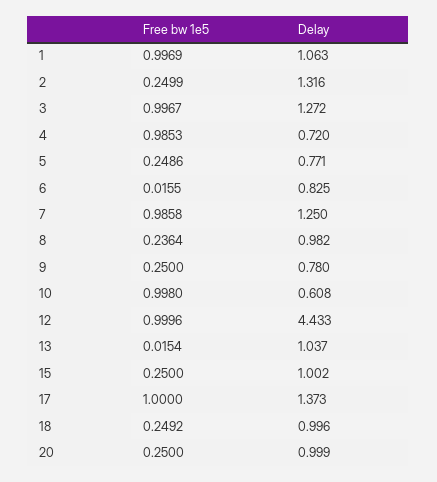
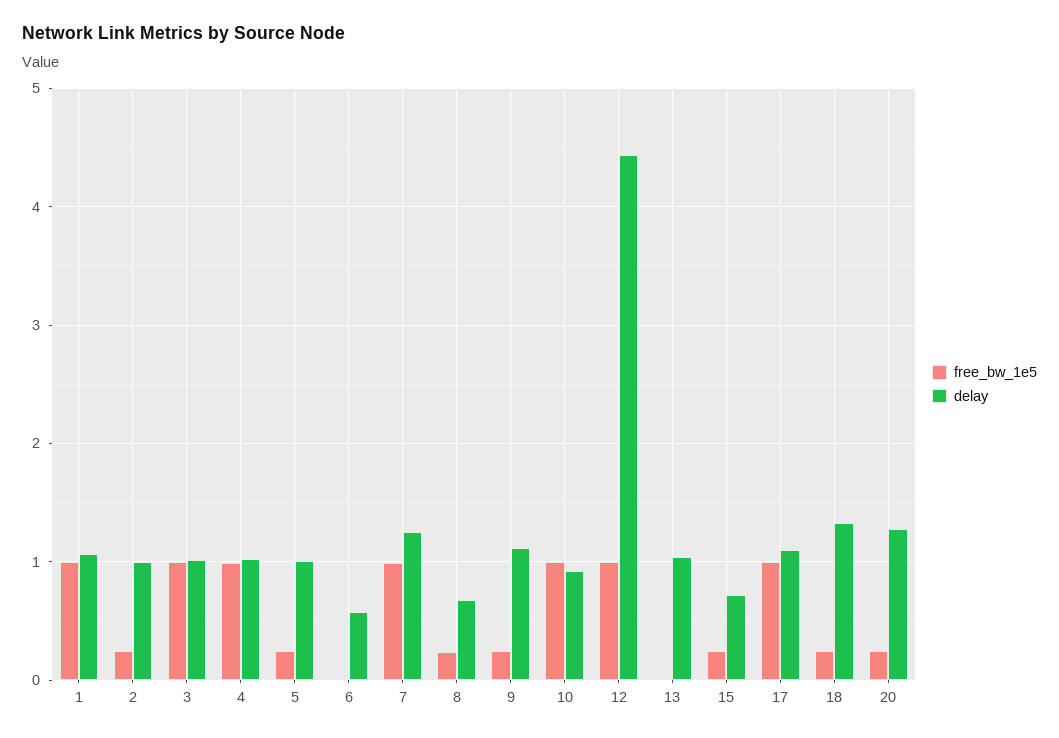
Delay, 2: 1.316 -> 1
Delay, 3: 1.272 -> 1
Delay, 4: 0.72 -> 1
Delay, 5: 0.771 -> 1
Delay, 6: 0.825 -> 0.6
Delay, 8: 0.982 -> 0.7
Delay, 9: 0.78 -> 1.1
Delay, 10: 0.608 -> 0.9
Delay, 15: 1.002 -> 0.7
Delay, 17: 1.373 -> 1.1
Delay, 18: 0.996 -> 1.3
Delay, 20: 0.999 -> 1.3

